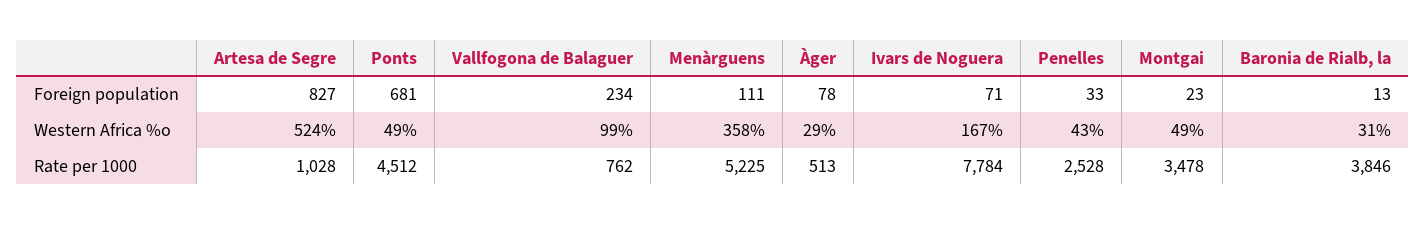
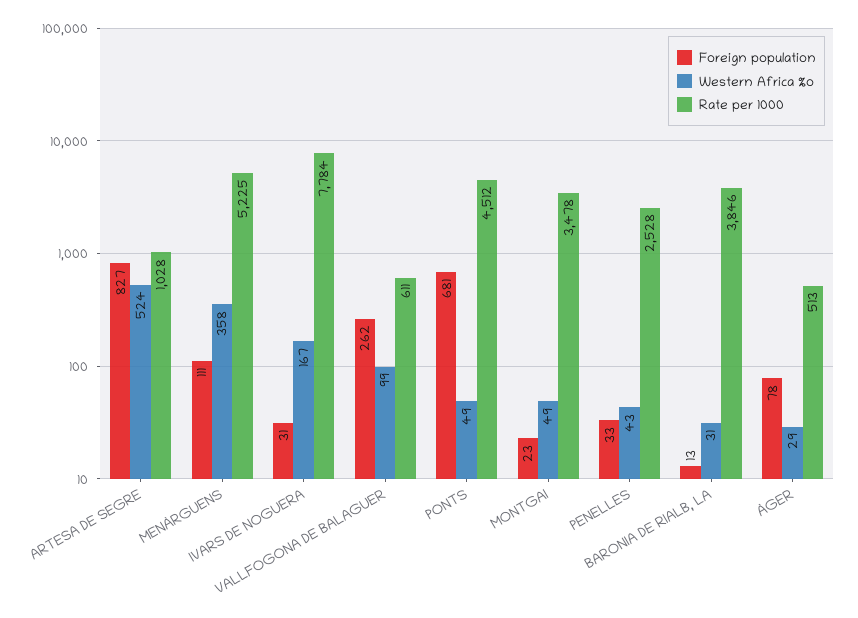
Foreign population, Vallfogona de Balaguer: 234 -> 262
Foreign population, Ivars de Noguera: 71 -> 31
Rate per 1000, Vallfogona de Balaguer: 762 -> 611

